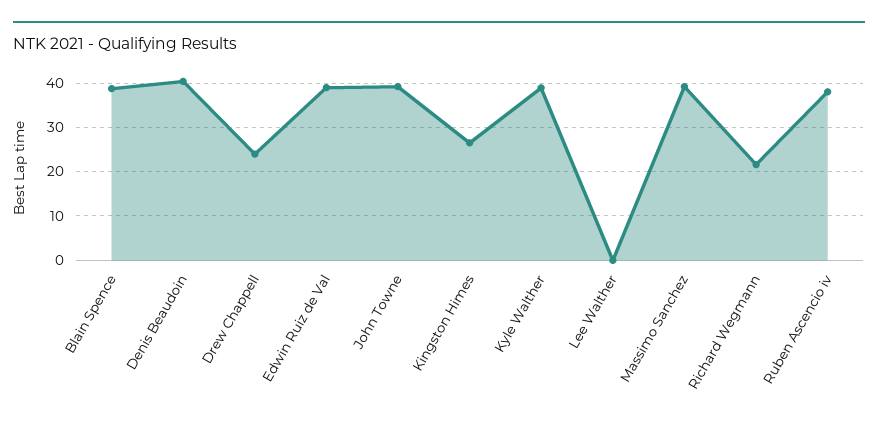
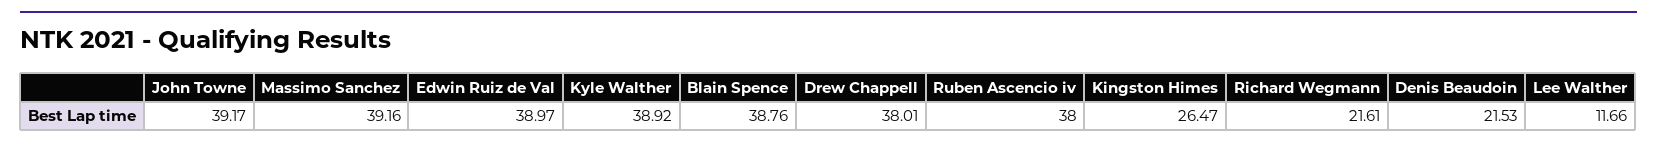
Denis Beaudoin: 40 -> 21.53
Drew Chappell: 24 -> 38.01
Lee Walther: 0 -> 11.66

